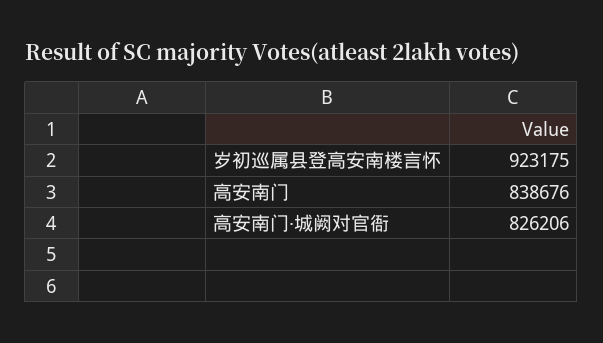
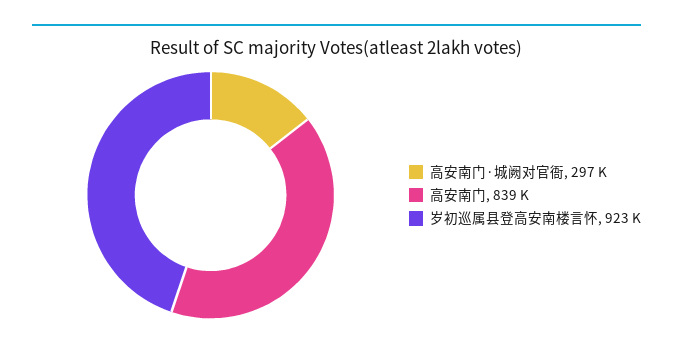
高安南门·城阙对官衙: 826206 -> 297000

